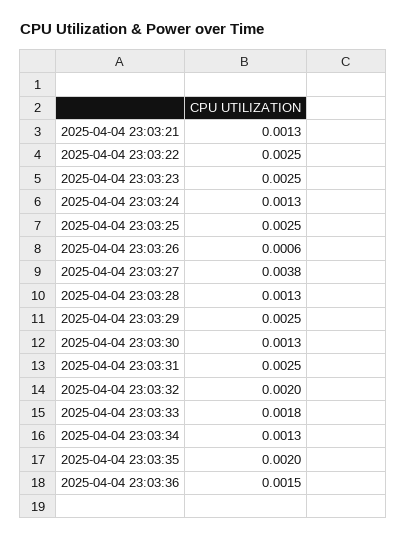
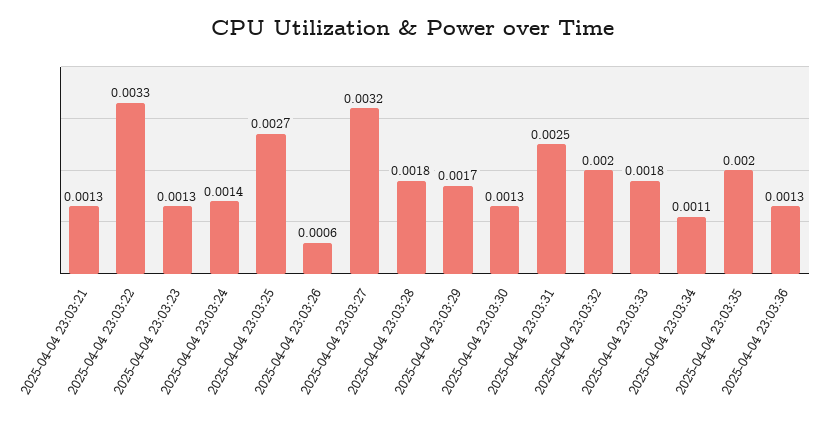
2025-04-04 23:03:22: 0.0025 -> 0.0033
2025-04-04 23:03:23: 0.0025 -> 0.0013
2025-04-04 23:03:24: 0.0013 -> 0.0014
2025-04-04 23:03:25: 0.0025 -> 0.0027
2025-04-04 23:03:27: 0.0038 -> 0.0032
2025-04-04 23:03:28: 0.0013 -> 0.0018
2025-04-04 23:03:29: 0.0025 -> 0.0017
2025-04-04 23:03:34: 0.0013 -> 0.0011
2025-04-04 23:03:36: 0.0015 -> 0.0013

